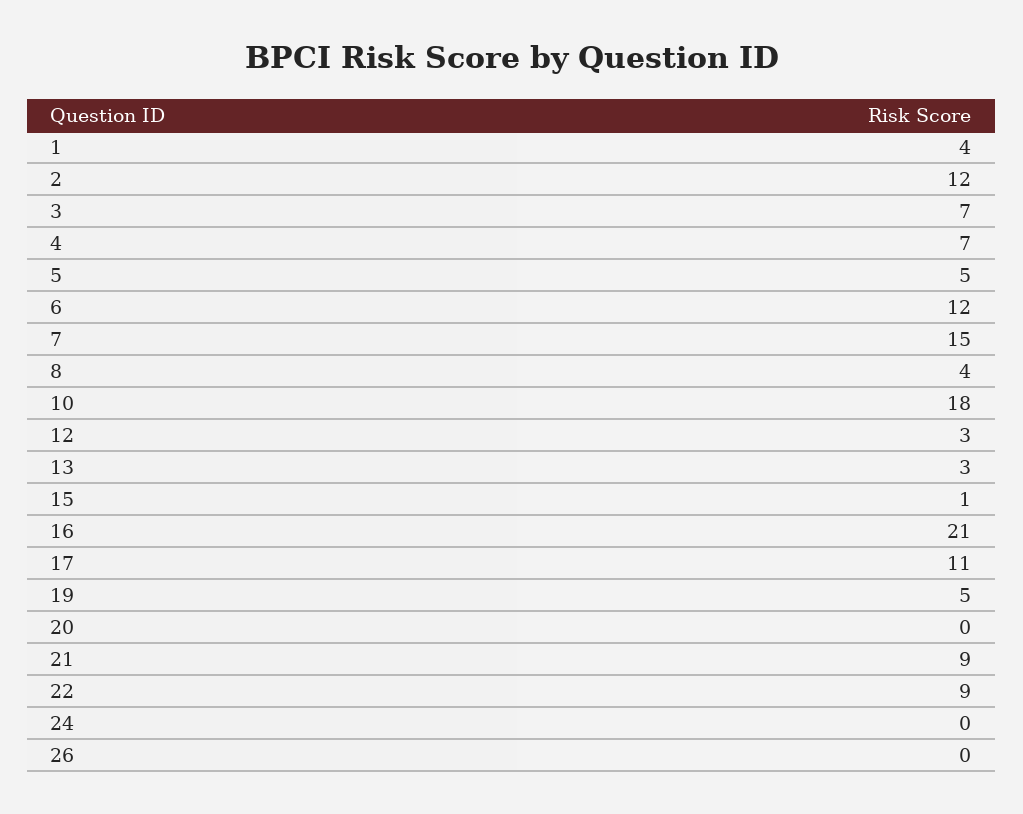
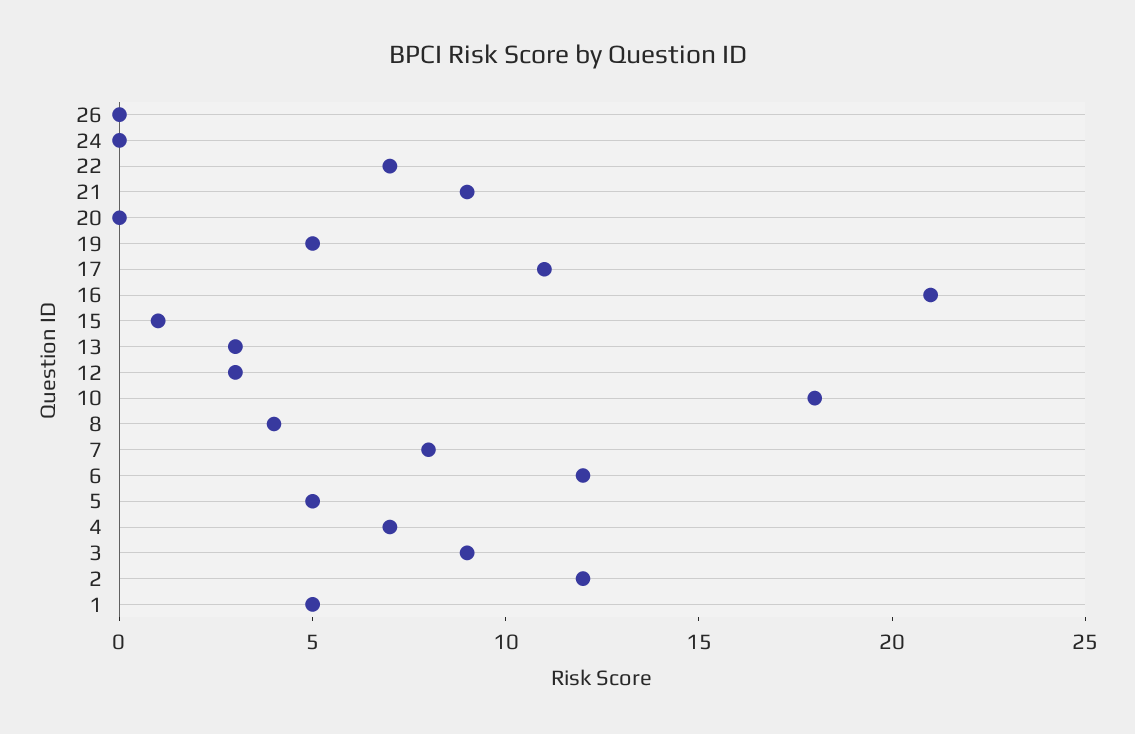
1: 4 -> 5
3: 7 -> 9
7: 15 -> 8
22: 9 -> 7

